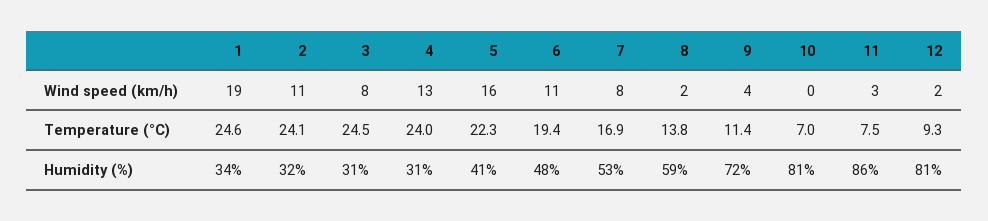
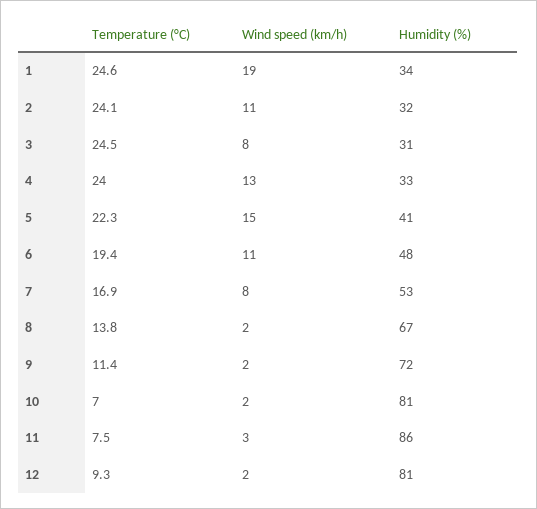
5, Wind speed (km/h): 16 -> 15
9, Wind speed (km/h): 4 -> 2
10, Wind speed (km/h): 0 -> 2
4, Humidity (%): 31 -> 33
8, Humidity (%): 59 -> 67

